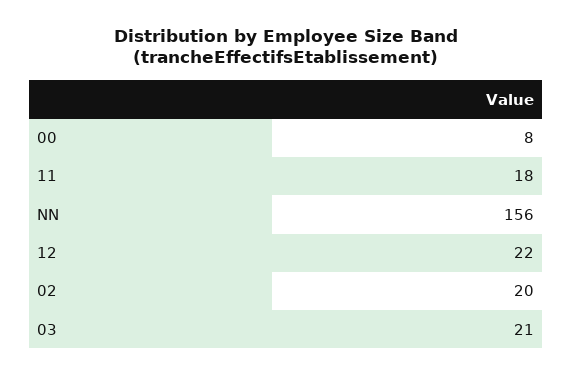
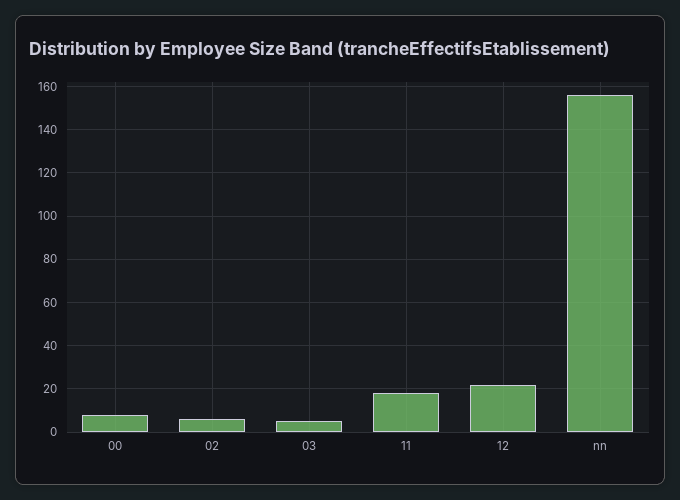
02: 20 -> 5
03: 21 -> 5

